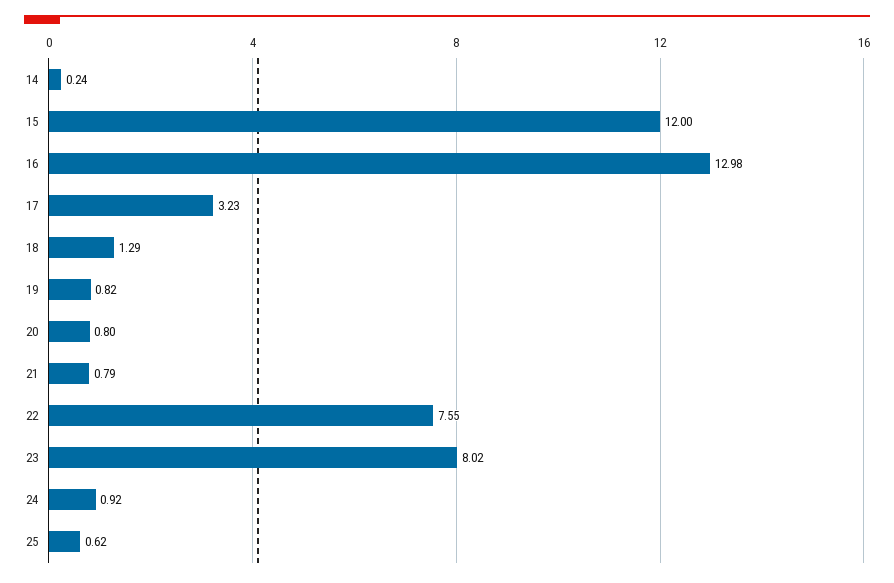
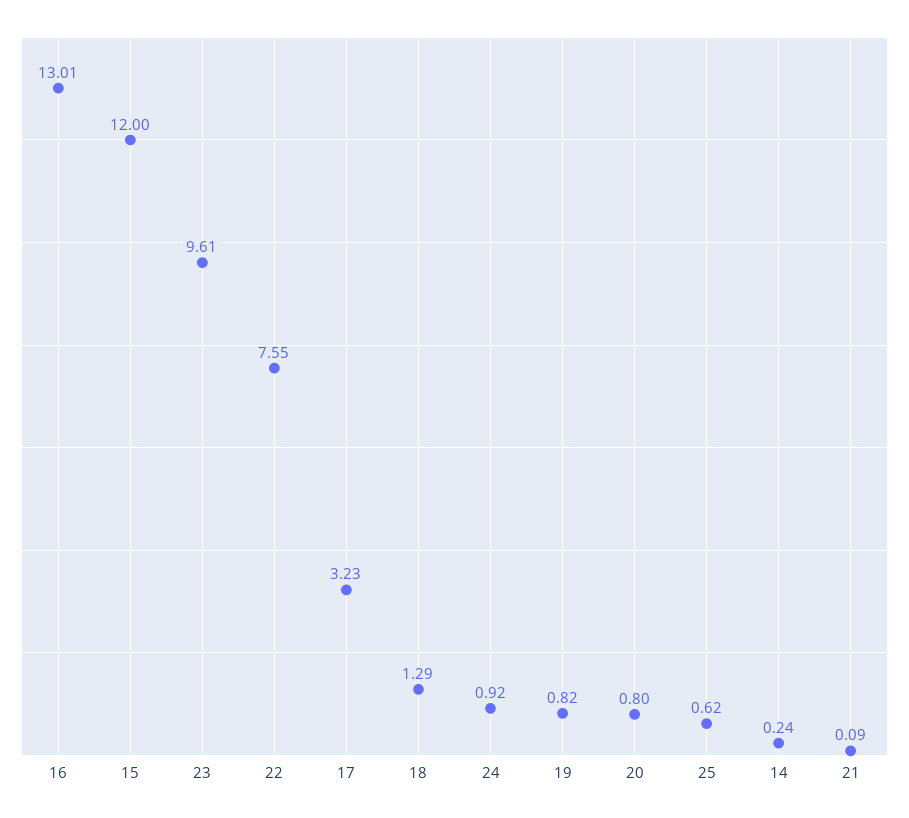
16: 12.98 -> 13.01
21: 0.79 -> 0.09
23: 8.02 -> 9.61

